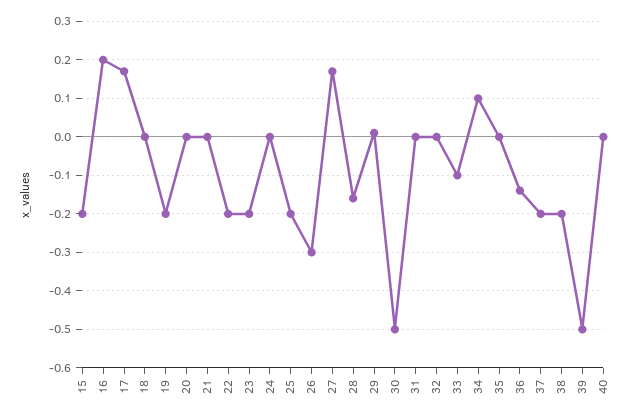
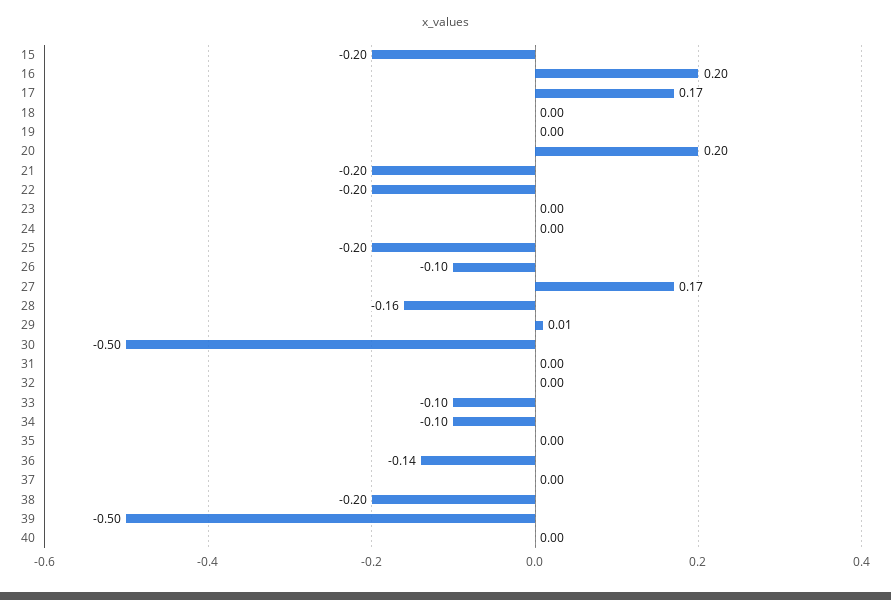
19: -0.2 -> 0
20: 0 -> 0.2
21: 0 -> -0.2
23: -0.2 -> 0
26: -0.3 -> -0.1
34: 0.1 -> -0.1
37: -0.2 -> 0

